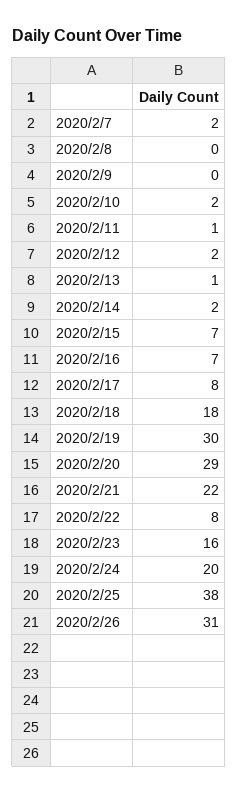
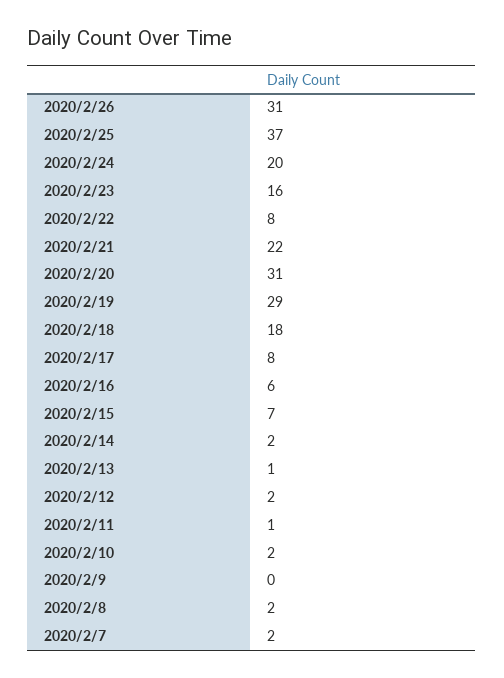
2020/2/8: 0 -> 2
2020/2/16: 7 -> 6
2020/2/19: 30 -> 29
2020/2/20: 29 -> 31
2020/2/25: 38 -> 37

